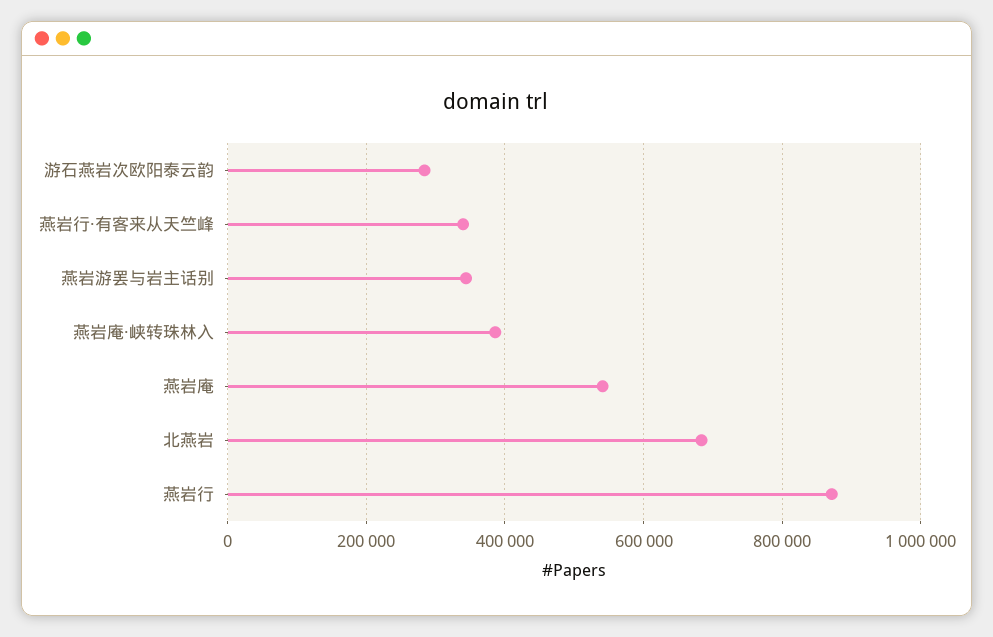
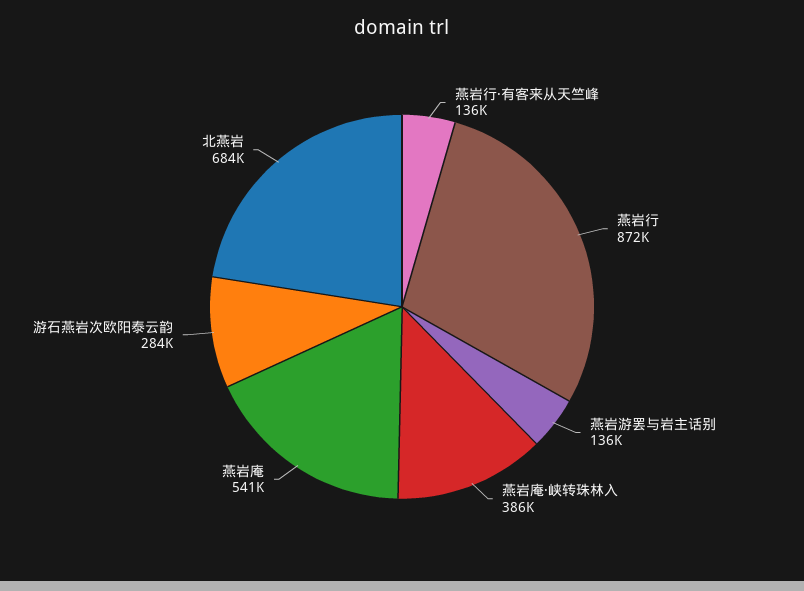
燕岩行·有客来从天竺峰: 340000 -> 136000
燕岩游罢与岩主话别: 340000 -> 136000

